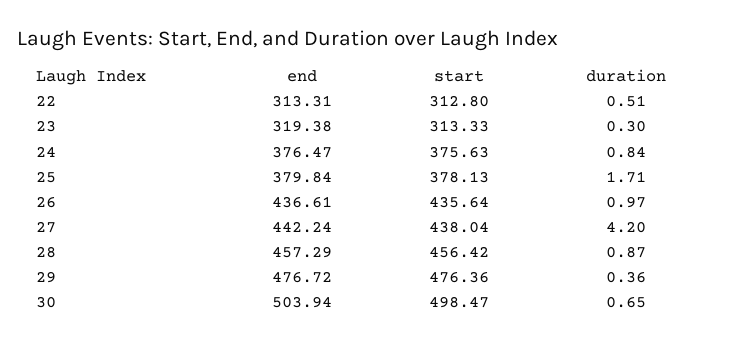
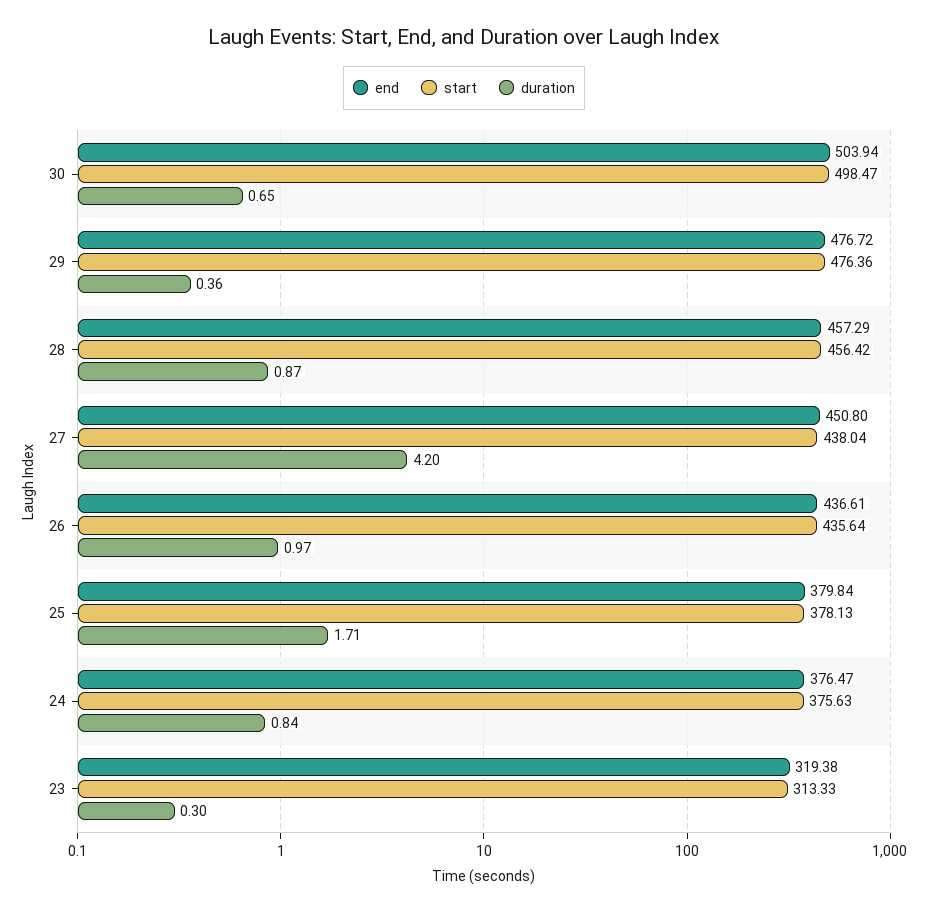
end, 22: 313.31 -> none
start, 22: 312.8 -> none
duration, 22: 0.51 -> none
end, 27: 442.24 -> 450.8

